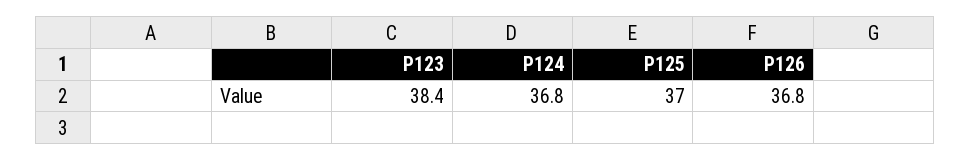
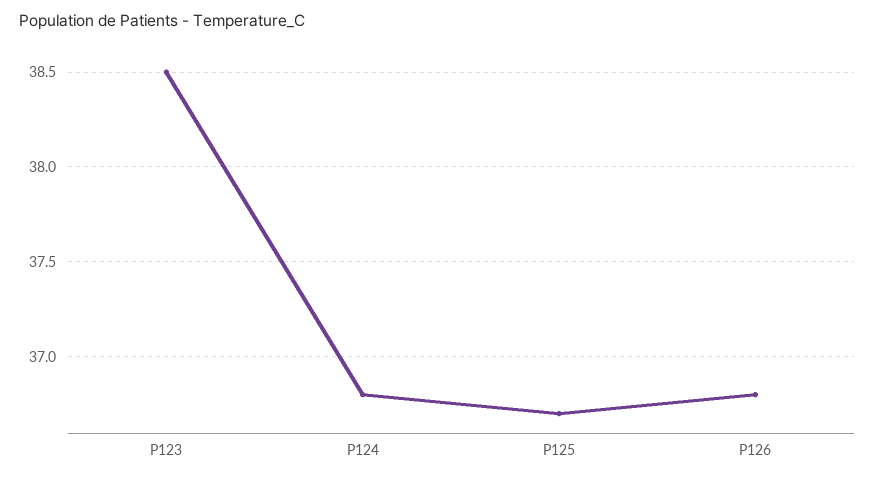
P123: 38.4 -> 38.5
P125: 37 -> 36.7

